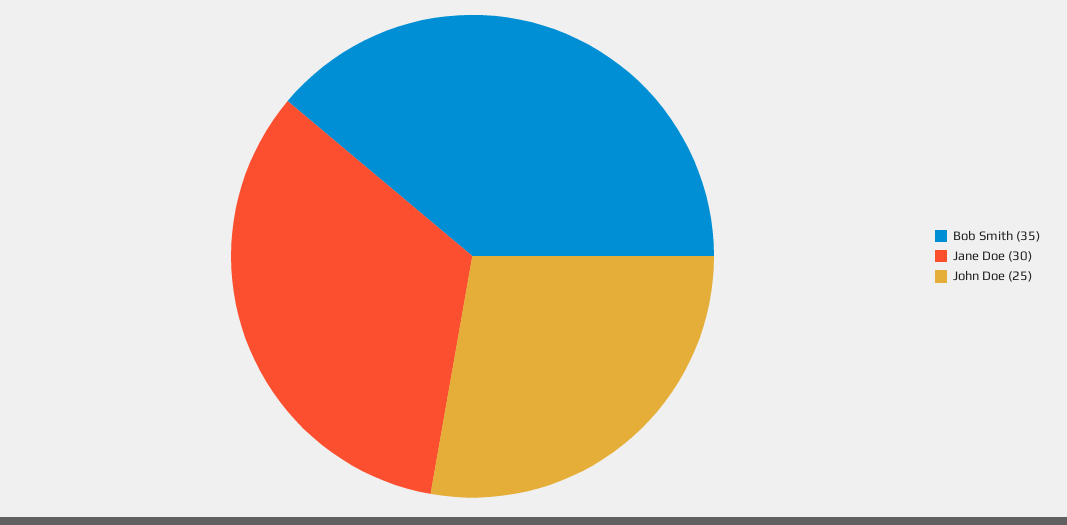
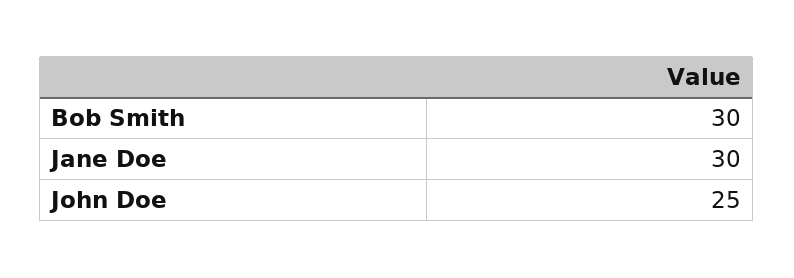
Bob Smith: 35 -> 30

